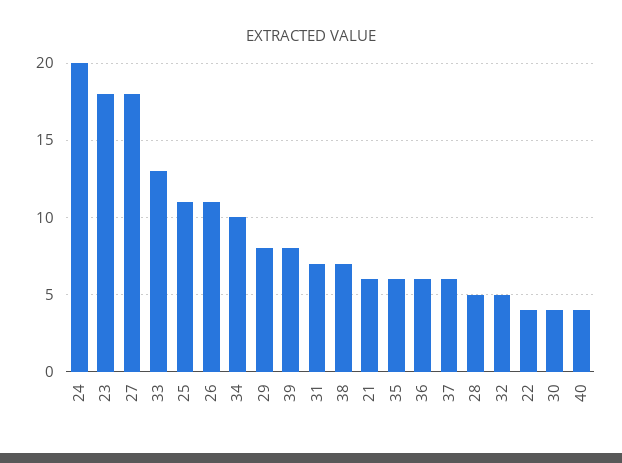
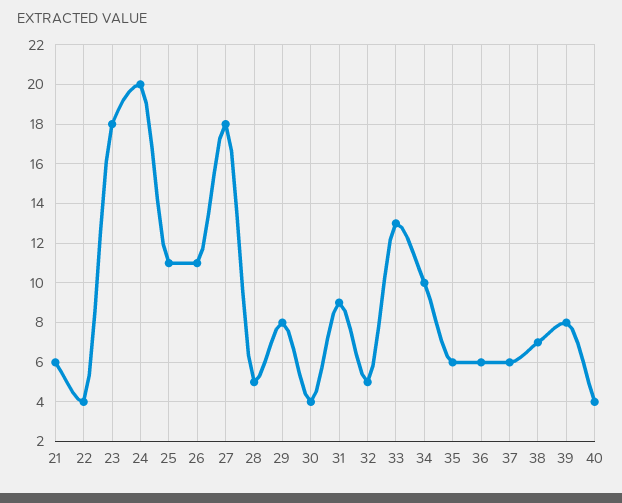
31: 7 -> 9

